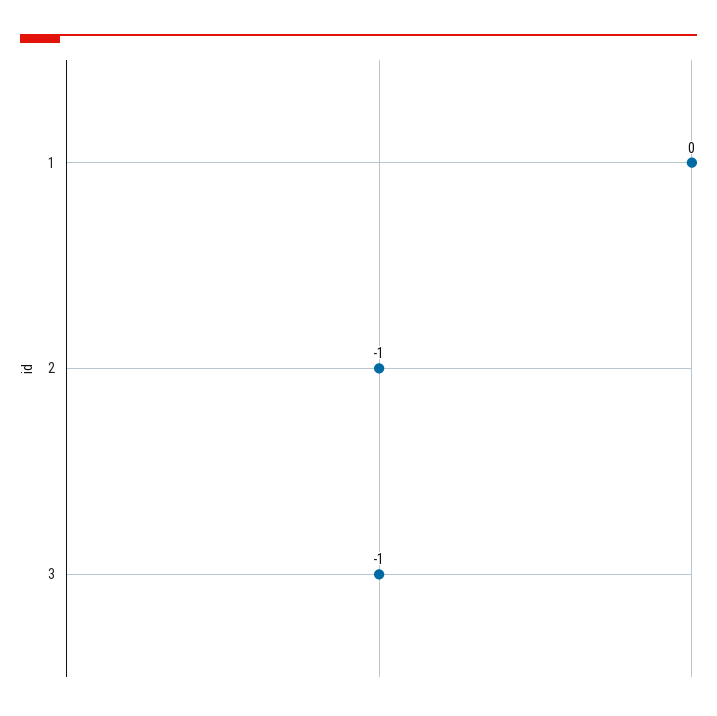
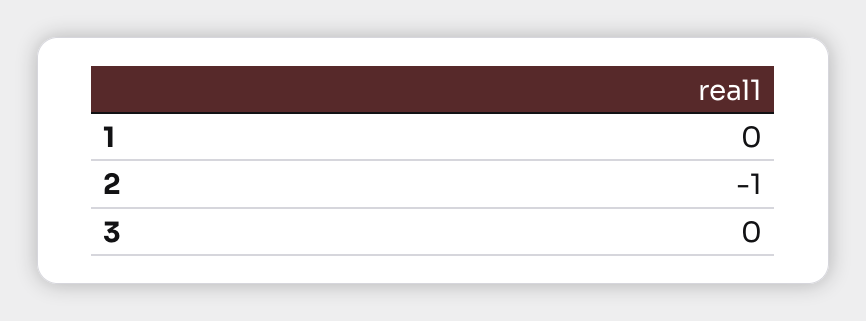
3: -1 -> 0

